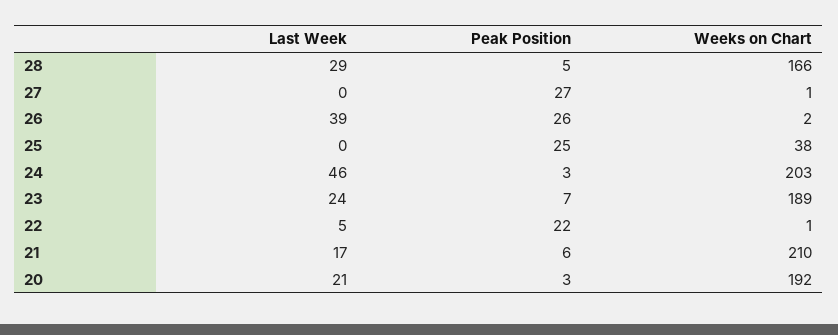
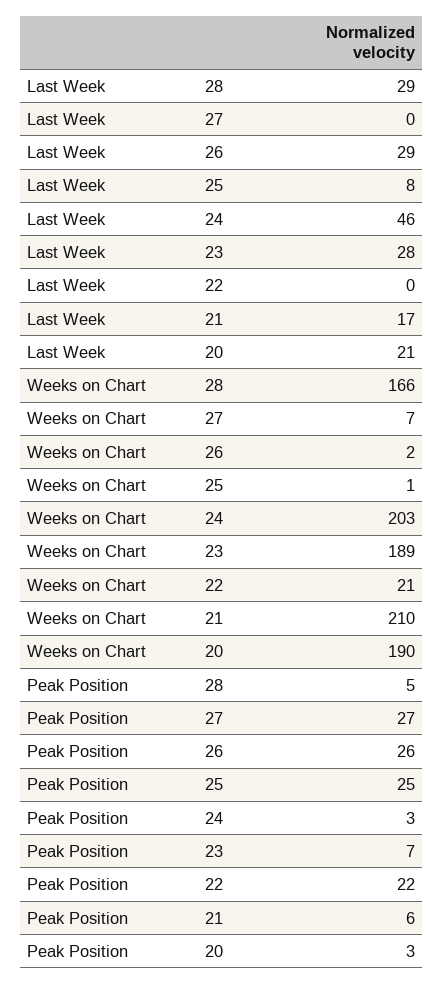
Weeks on Chart, 27: 1 -> 7
Last Week, 26: 39 -> 29
Last Week, 25: 0 -> 8
Weeks on Chart, 25: 38 -> 1
Last Week, 23: 24 -> 28
Last Week, 22: 5 -> 0
Weeks on Chart, 22: 1 -> 21
Weeks on Chart, 20: 192 -> 190

